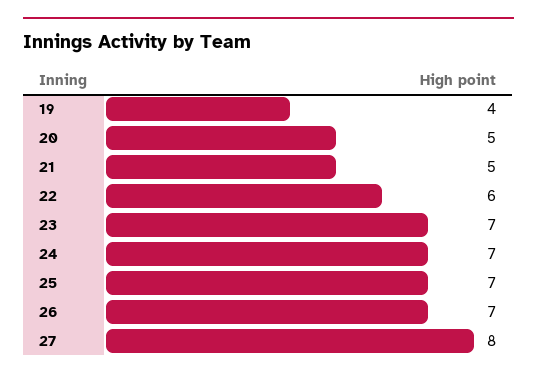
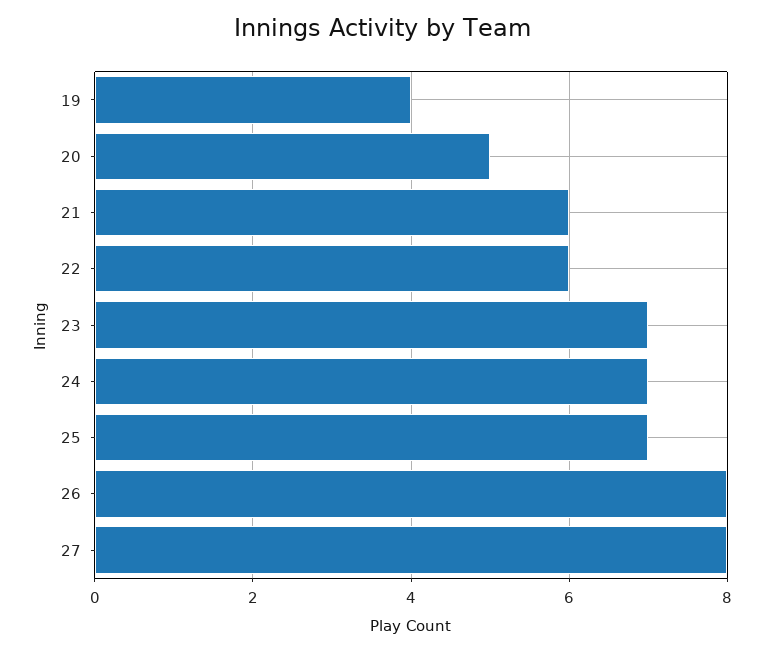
21: 5 -> 6
26: 7 -> 8

